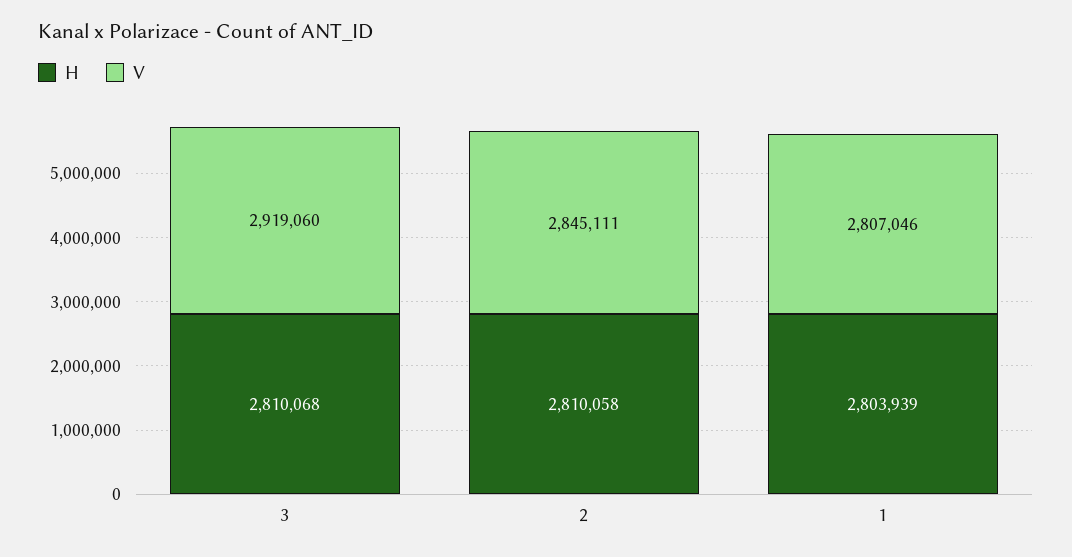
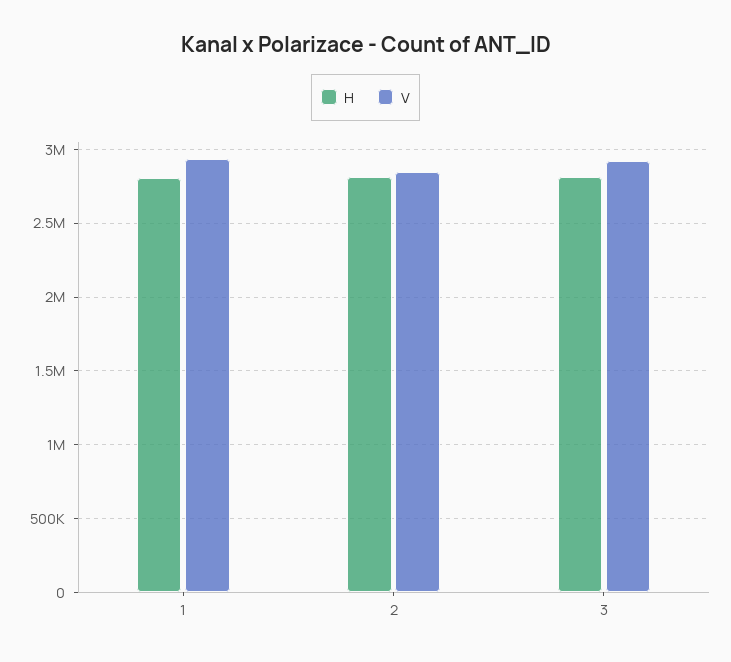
V, 1: 2807046 -> 2950000

